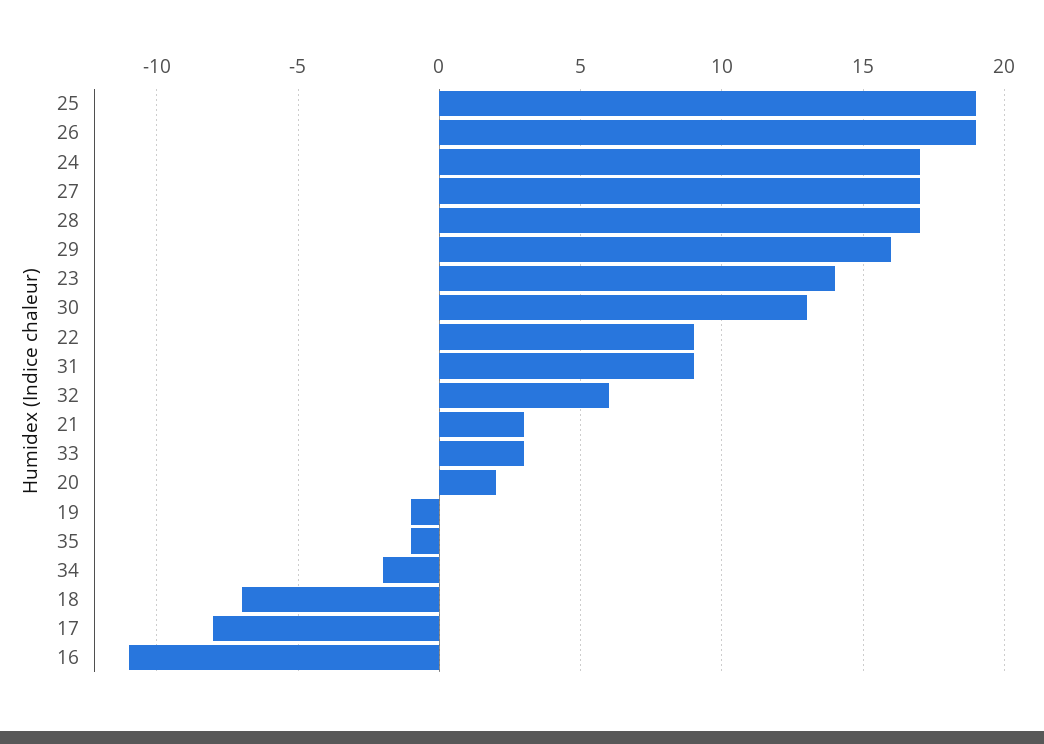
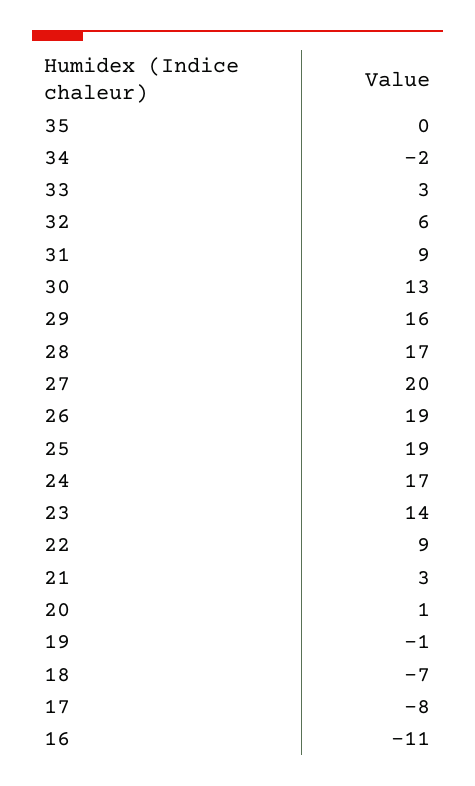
27: 17 -> 20
20: 2 -> 1
35: -1 -> 0

